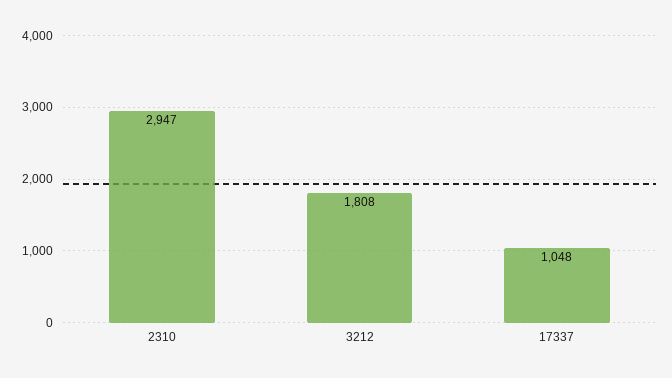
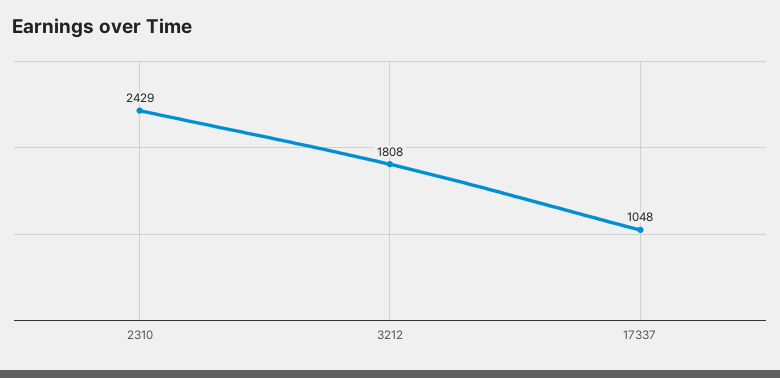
2310: 2947 -> 2429

